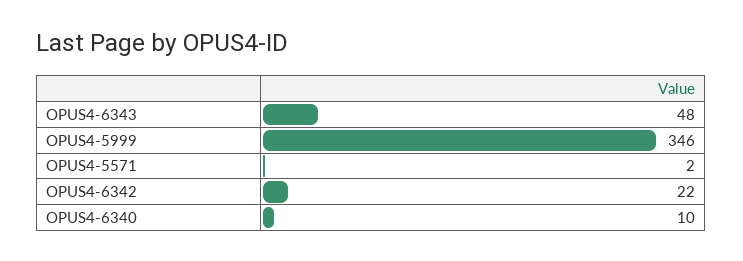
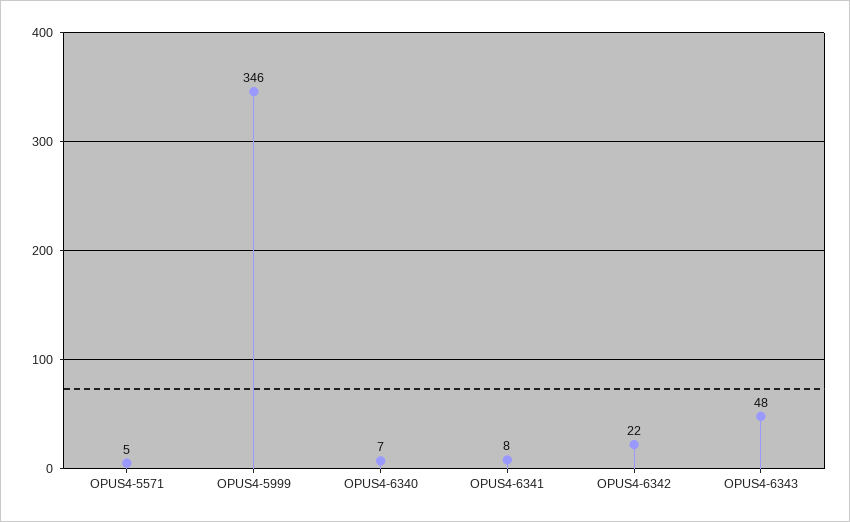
OPUS4-5571: 2 -> 5
OPUS4-6340: 10 -> 7
OPUS4-6341: none -> 8

